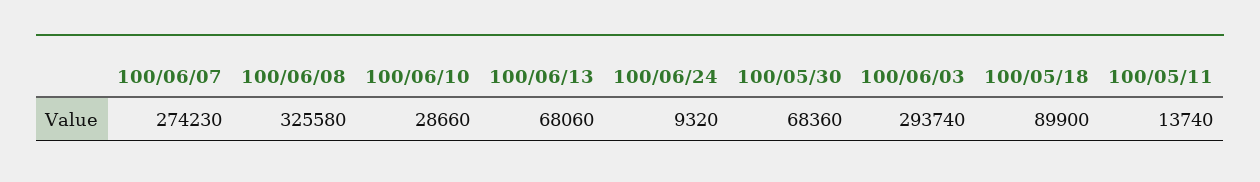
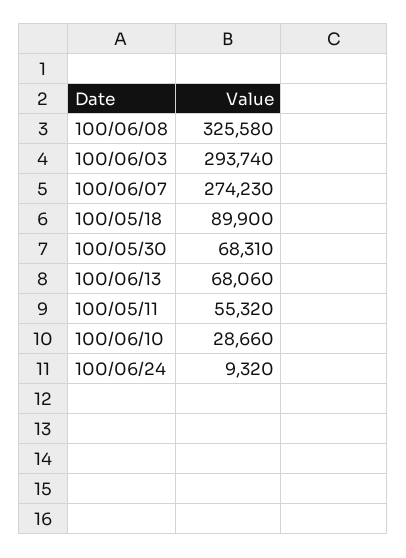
100/05/30: 68360 -> 68310
100/05/11: 13740 -> 55320

